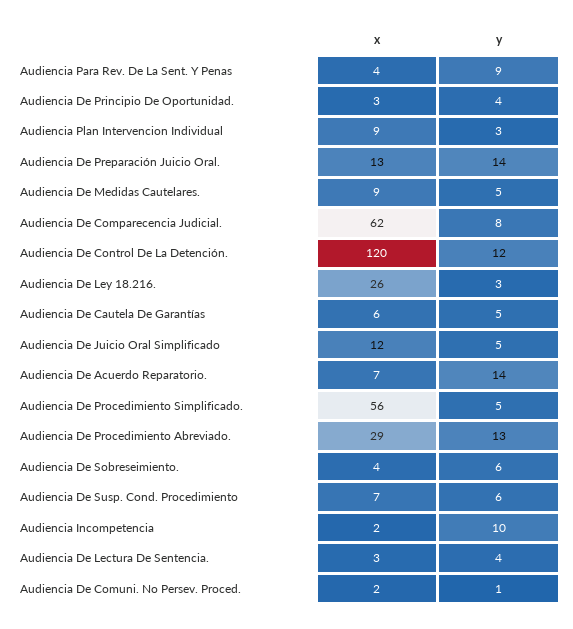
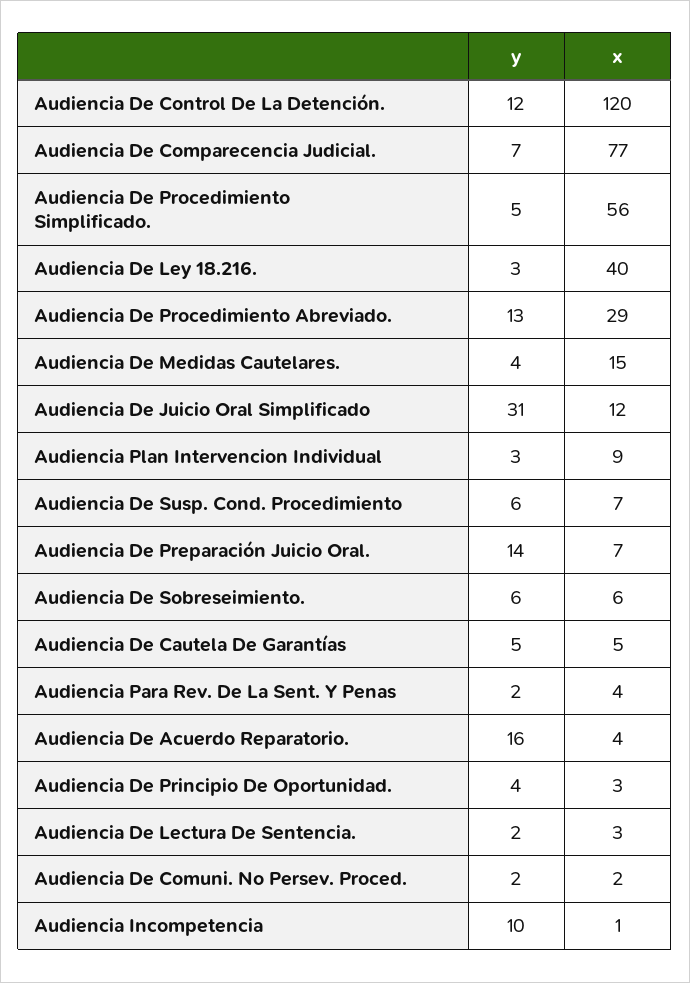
y, Audiencia Para Rev. De La Sent. Y Penas: 9 -> 2
x, Audiencia De Preparación Juicio Oral.: 13 -> 7
x, Audiencia De Medidas Cautelares.: 9 -> 15
y, Audiencia De Medidas Cautelares.: 5 -> 4
x, Audiencia De Comparecencia Judicial.: 62 -> 77
y, Audiencia De Comparecencia Judicial.: 8 -> 7
x, Audiencia De Ley 18.216.: 26 -> 40
x, Audiencia De Cautela De Garantías: 6 -> 5
y, Audiencia De Juicio Oral Simplificado: 5 -> 31
x, Audiencia De Acuerdo Reparatorio.: 7 -> 4
y, Audiencia De Acuerdo Reparatorio.: 14 -> 16
x, Audiencia De Sobreseimiento.: 4 -> 6
x, Audiencia Incompetencia: 2 -> 1
y, Audiencia De Lectura De Sentencia.: 4 -> 2
y, Audiencia De Comuni. No Persev. Proced.: 1 -> 2

